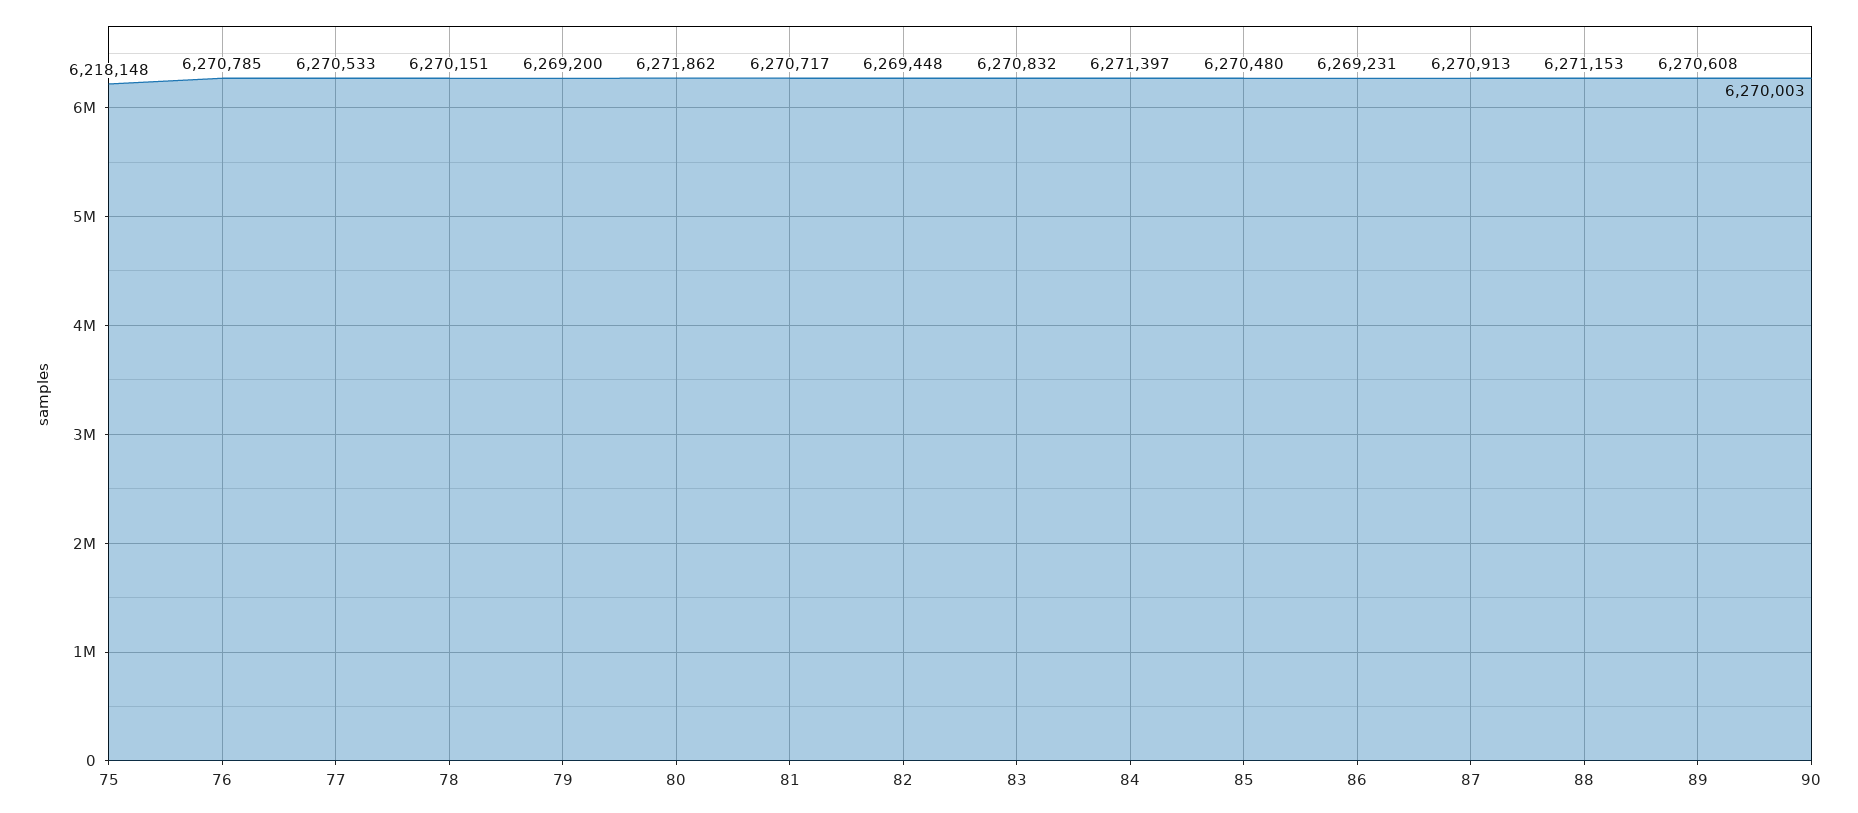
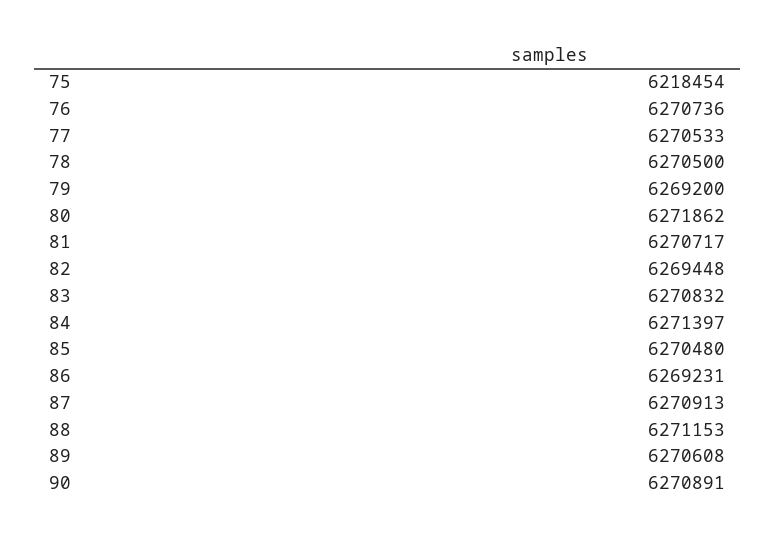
75: 6218148 -> 6218454
76: 6270785 -> 6270736
78: 6270151 -> 6270500
90: 6270003 -> 6270891

